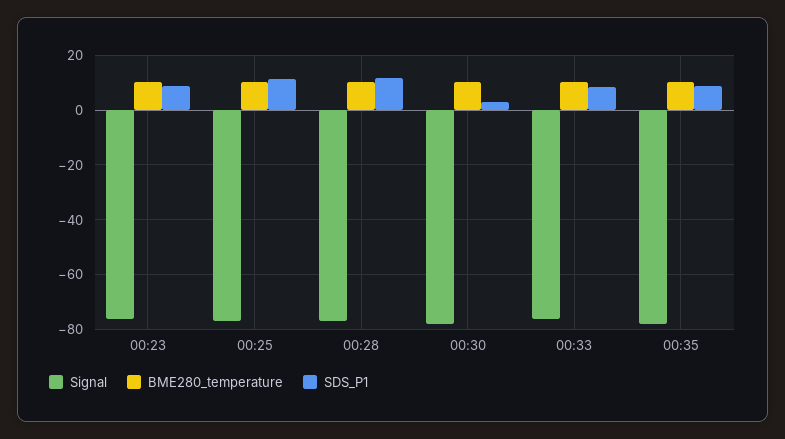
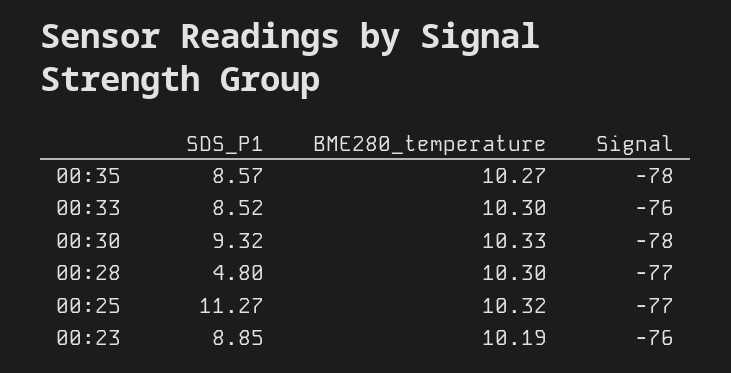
SDS_P1, 00:28: 12.5 -> 4.8
SDS_P1, 00:30: 2.5 -> 9.32

